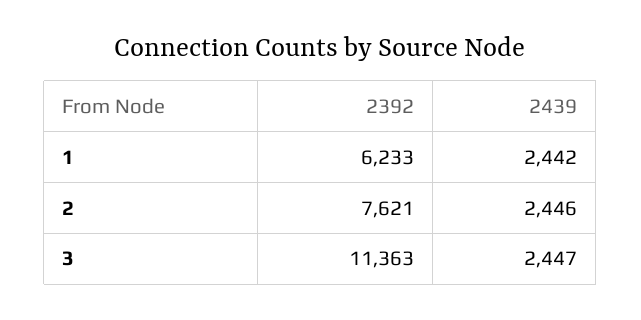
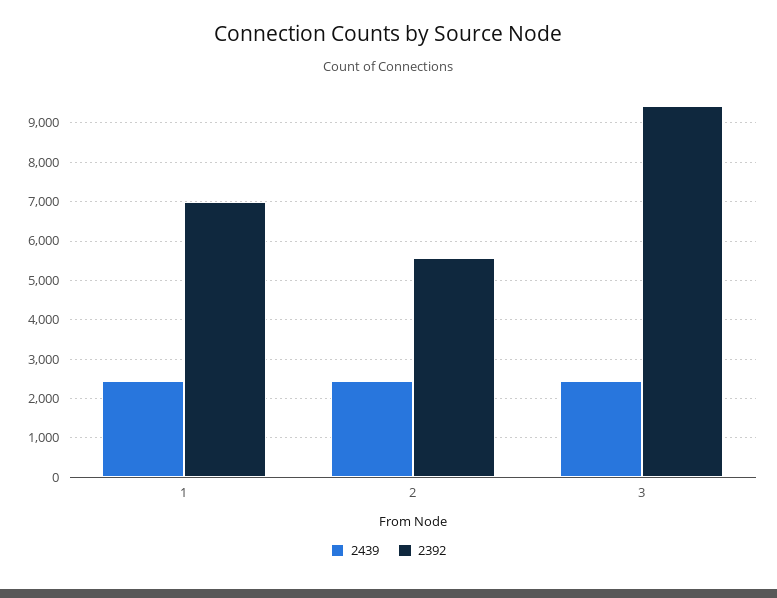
2392, 1: 6233 -> 7000
2392, 2: 7621 -> 5600
2392, 3: 11363 -> 9400

